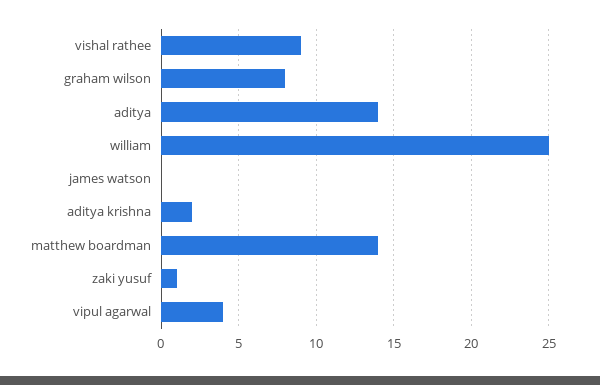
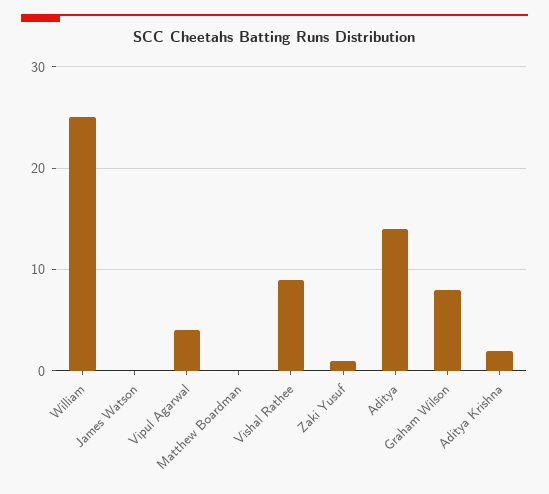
matthew boardman: 14 -> 0

